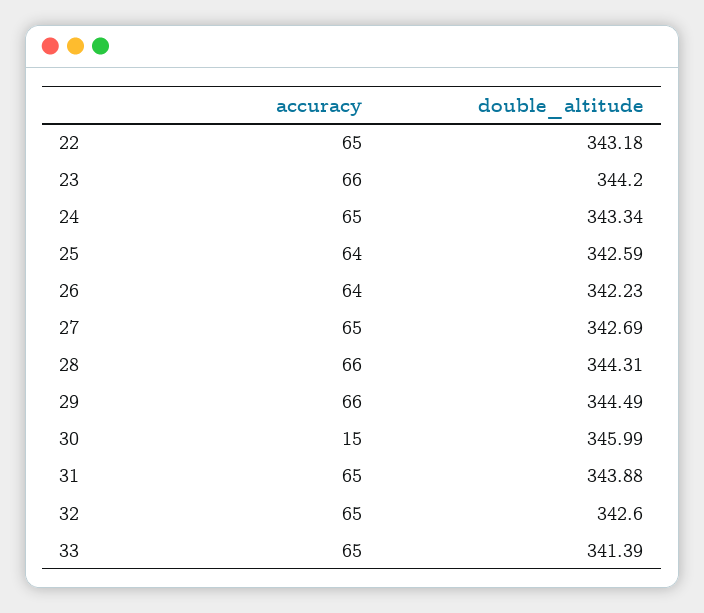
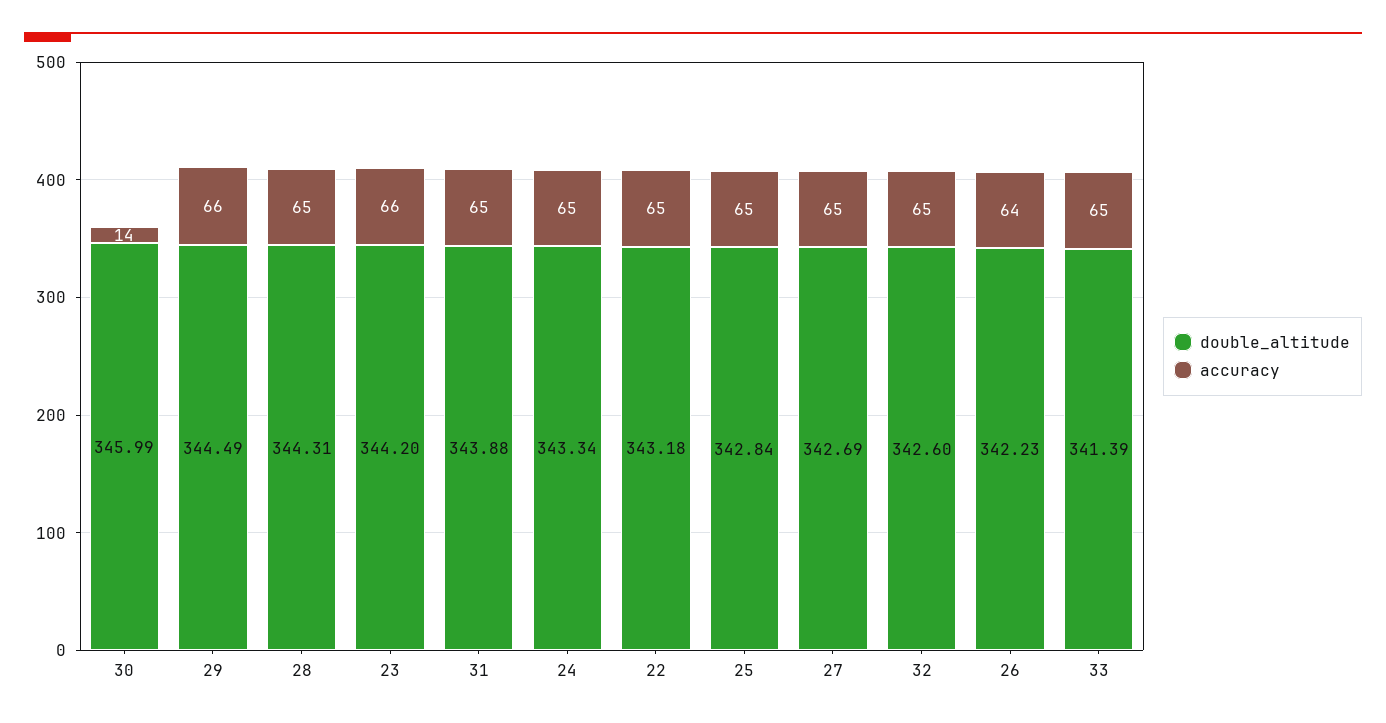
accuracy, 25: 64 -> 65
double_altitude, 25: 342.59 -> 342.84
accuracy, 28: 66 -> 65
accuracy, 30: 15 -> 14

